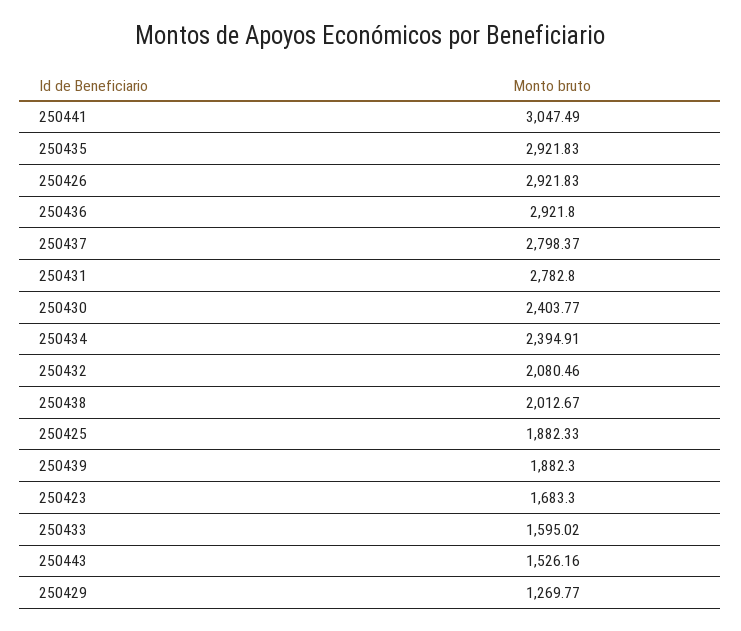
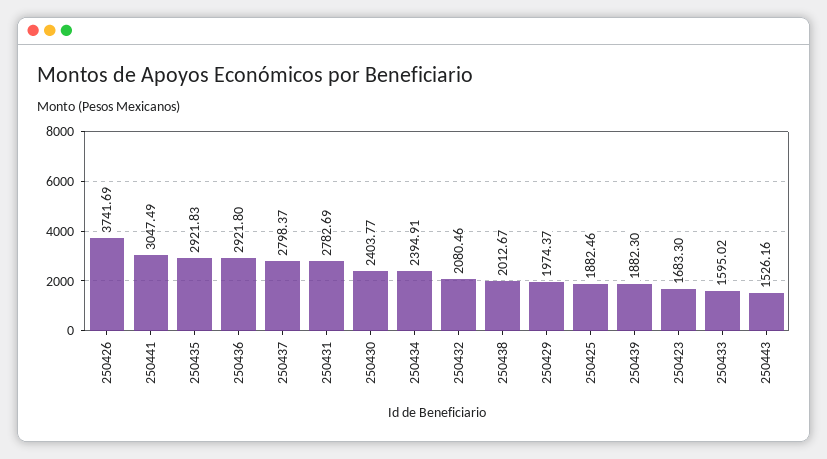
250426: 2921.83 -> 3741.69
250431: 2782.8 -> 2782.69
250425: 1882.33 -> 1882.46
250429: 1269.77 -> 1974.37

